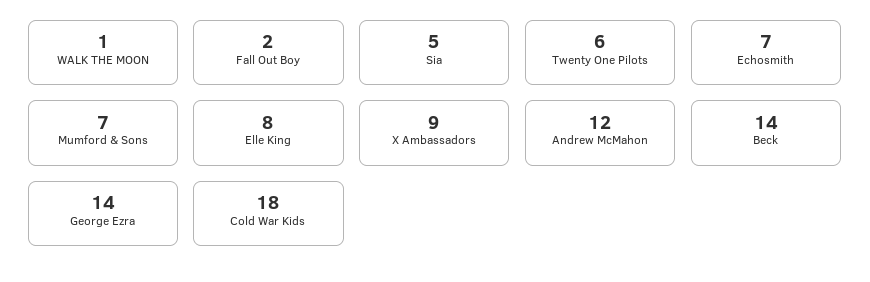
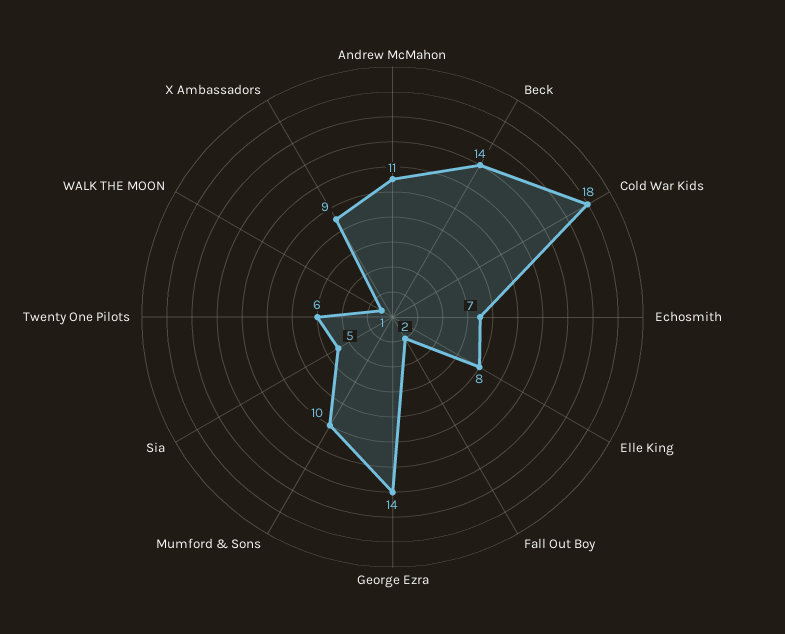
Mumford & Sons: 7 -> 10
Andrew McMahon: 12 -> 11

